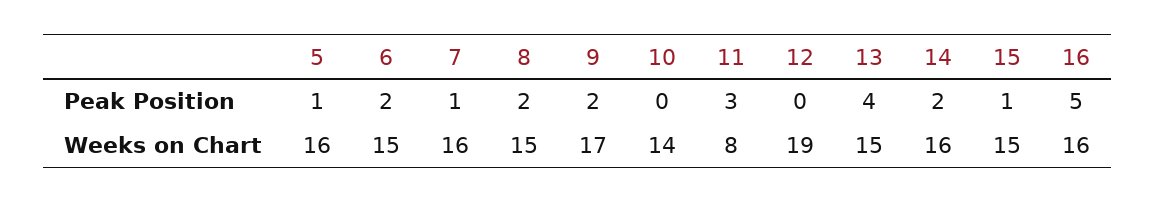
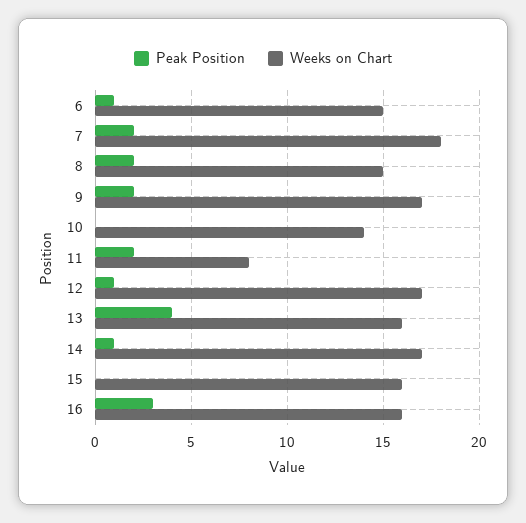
Peak Position, 5: 1 -> none
Peak Position, 6: 2 -> 1
Peak Position, 7: 1 -> 2
Peak Position, 11: 3 -> 2
Peak Position, 12: 0 -> 1
Peak Position, 14: 2 -> 1
Peak Position, 15: 1 -> 0
Peak Position, 16: 5 -> 3
Weeks on Chart, 5: 16 -> none
Weeks on Chart, 7: 16 -> 18
Weeks on Chart, 12: 19 -> 17
Weeks on Chart, 13: 15 -> 16
Weeks on Chart, 14: 16 -> 17
Weeks on Chart, 15: 15 -> 16

